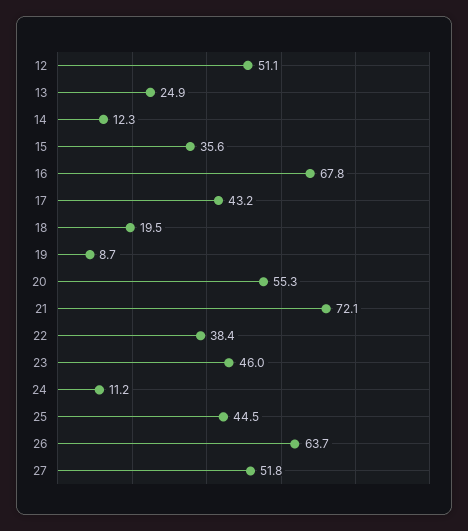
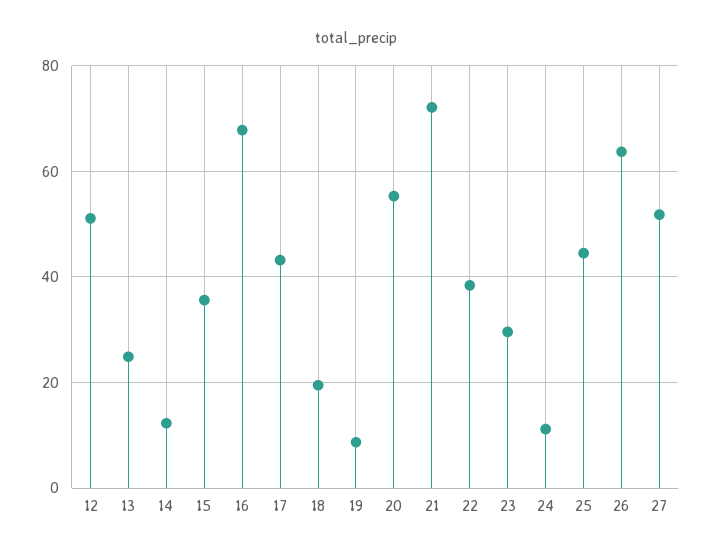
23: 46 -> 30

